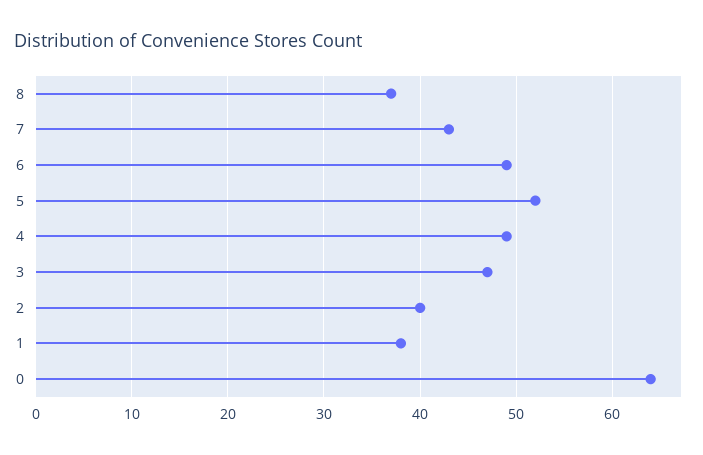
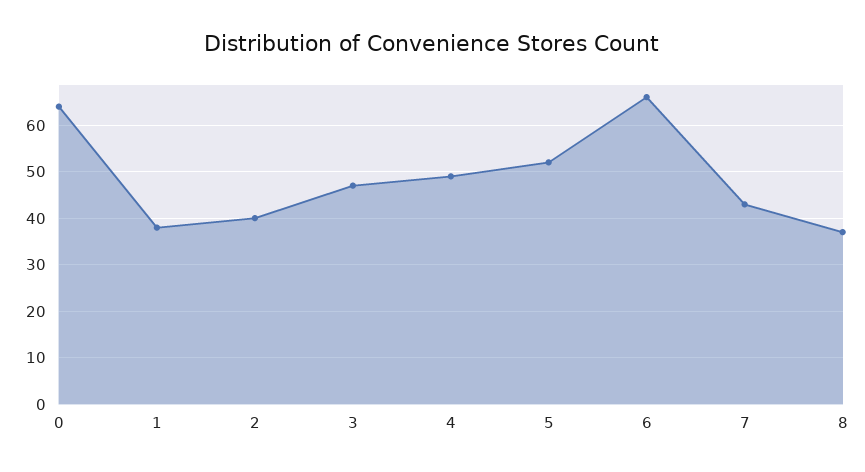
6: 49 -> 65

